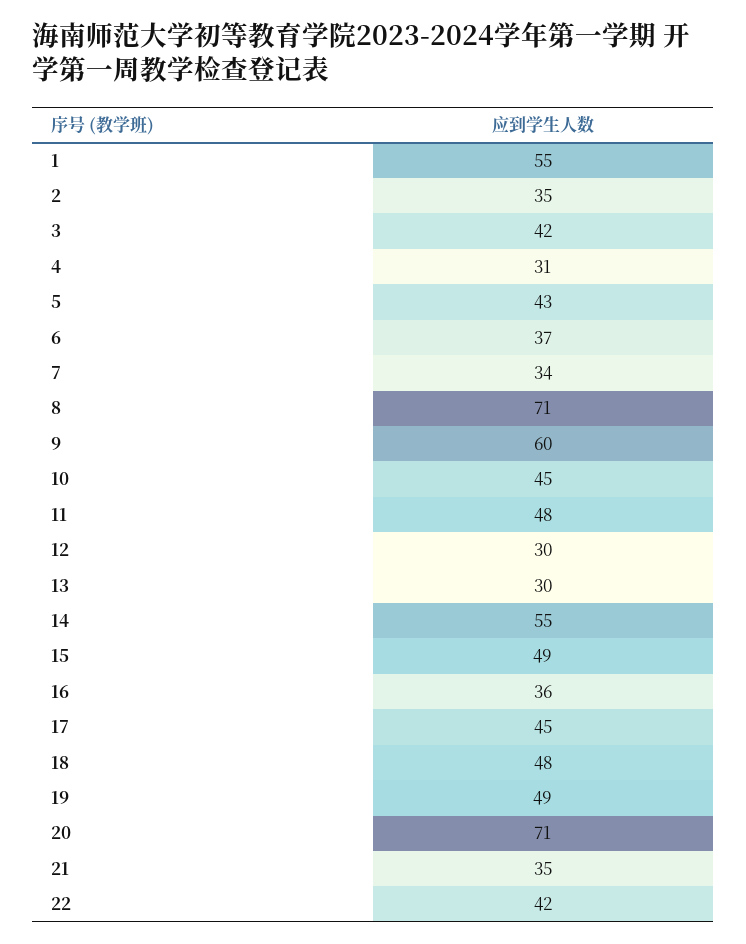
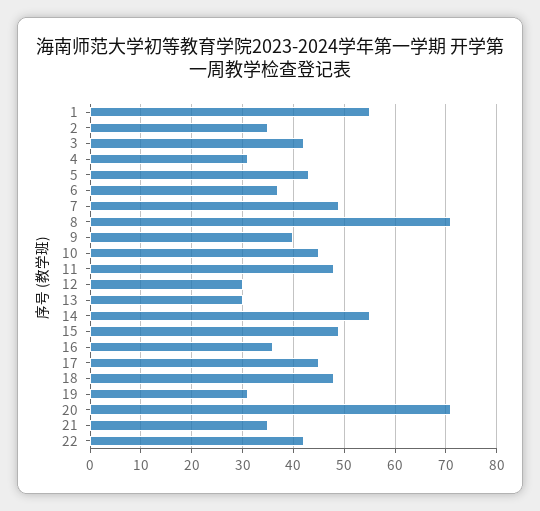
7: 34 -> 50
9: 60 -> 40
19: 49 -> 30

